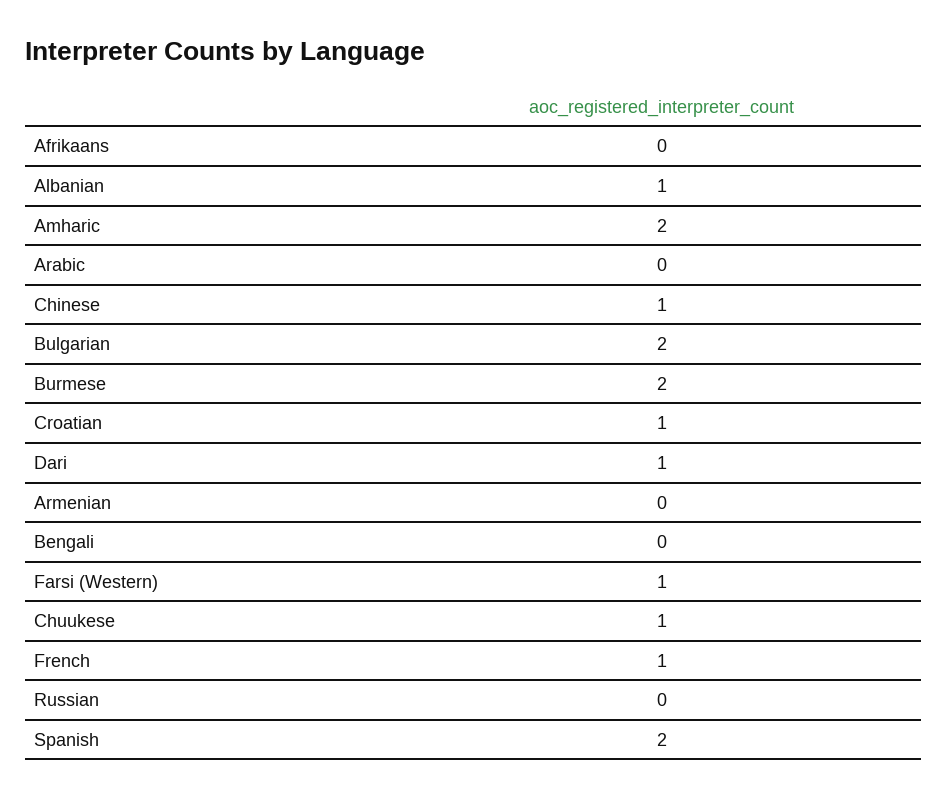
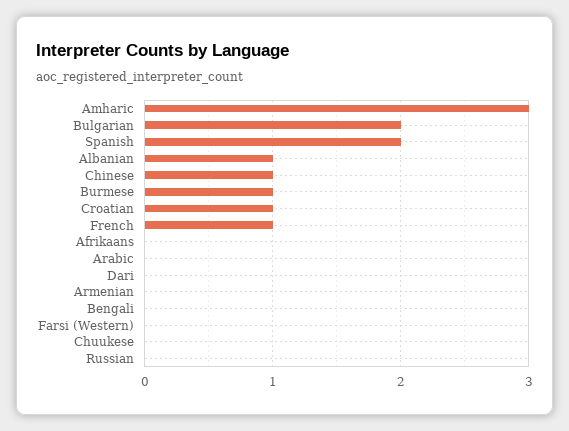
Amharic: 2 -> 3
Burmese: 2 -> 1
Dari: 1 -> 0
Farsi (Western): 1 -> 0
Chuukese: 1 -> 0

